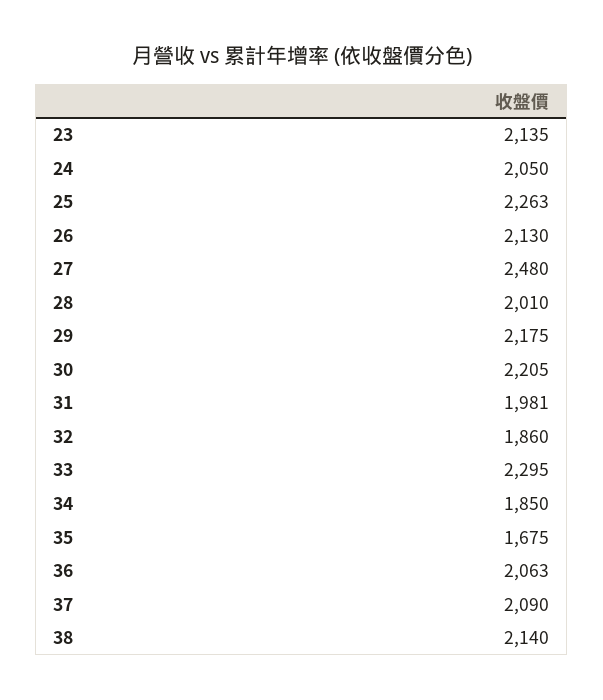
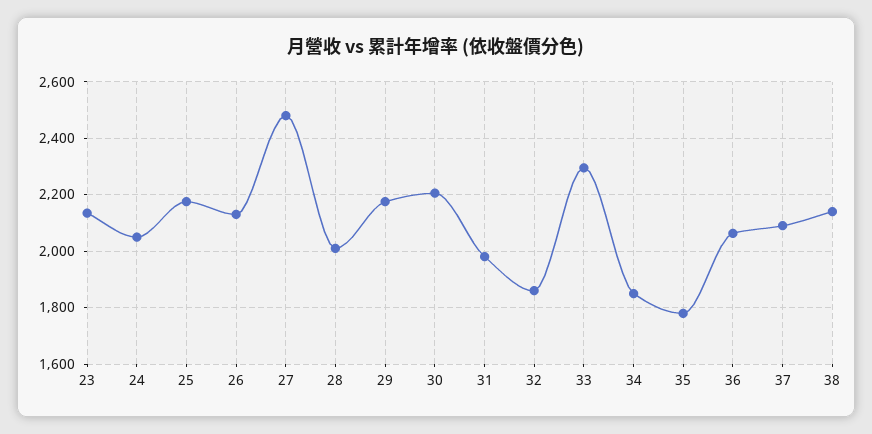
25: 2263 -> 2175
35: 1675 -> 1775

